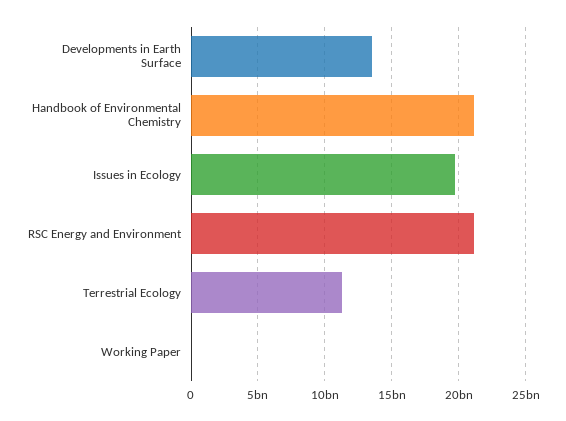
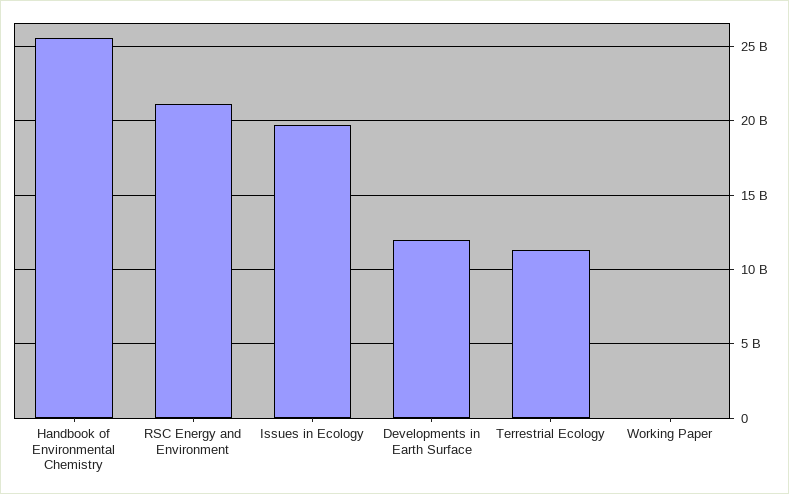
Developments in Earth Surface: 13500000000 -> 12000000000
Handbook of Environmental Chemistry: 21000000000 -> 25500000000

